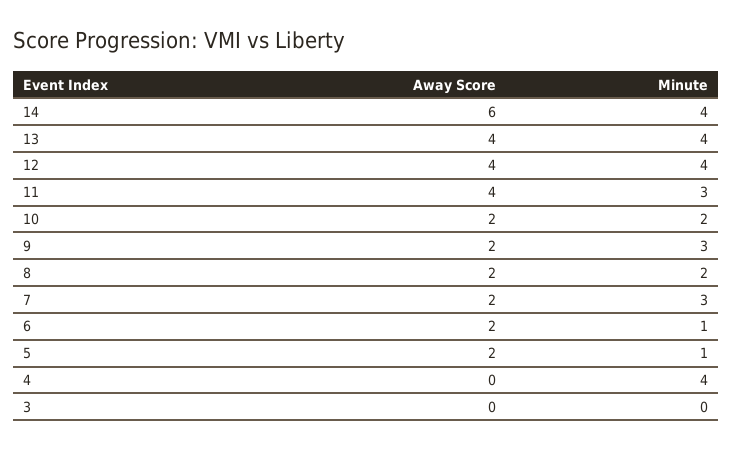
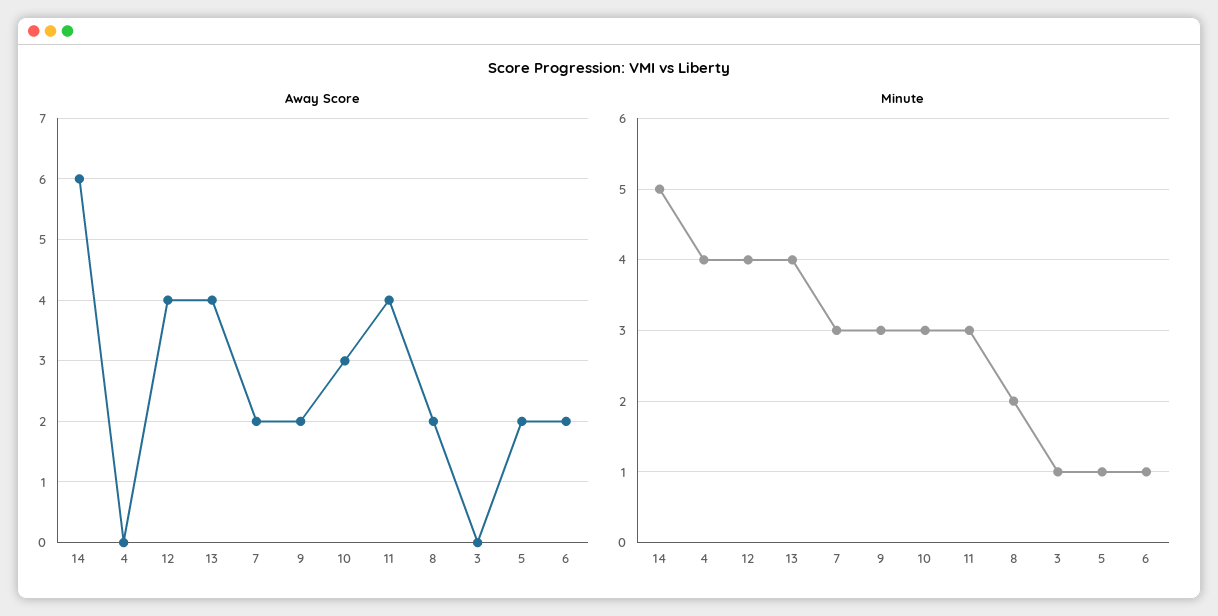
Minute, 14: 4 -> 5
Away Score, 10: 2 -> 3
Minute, 10: 2 -> 3
Minute, 3: 0 -> 1

